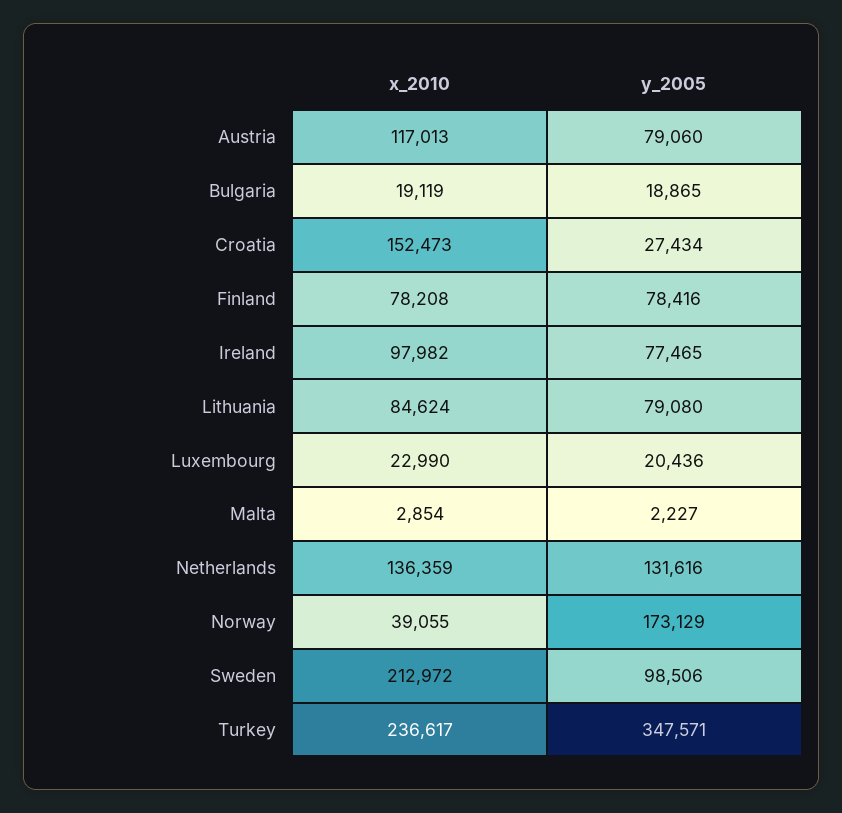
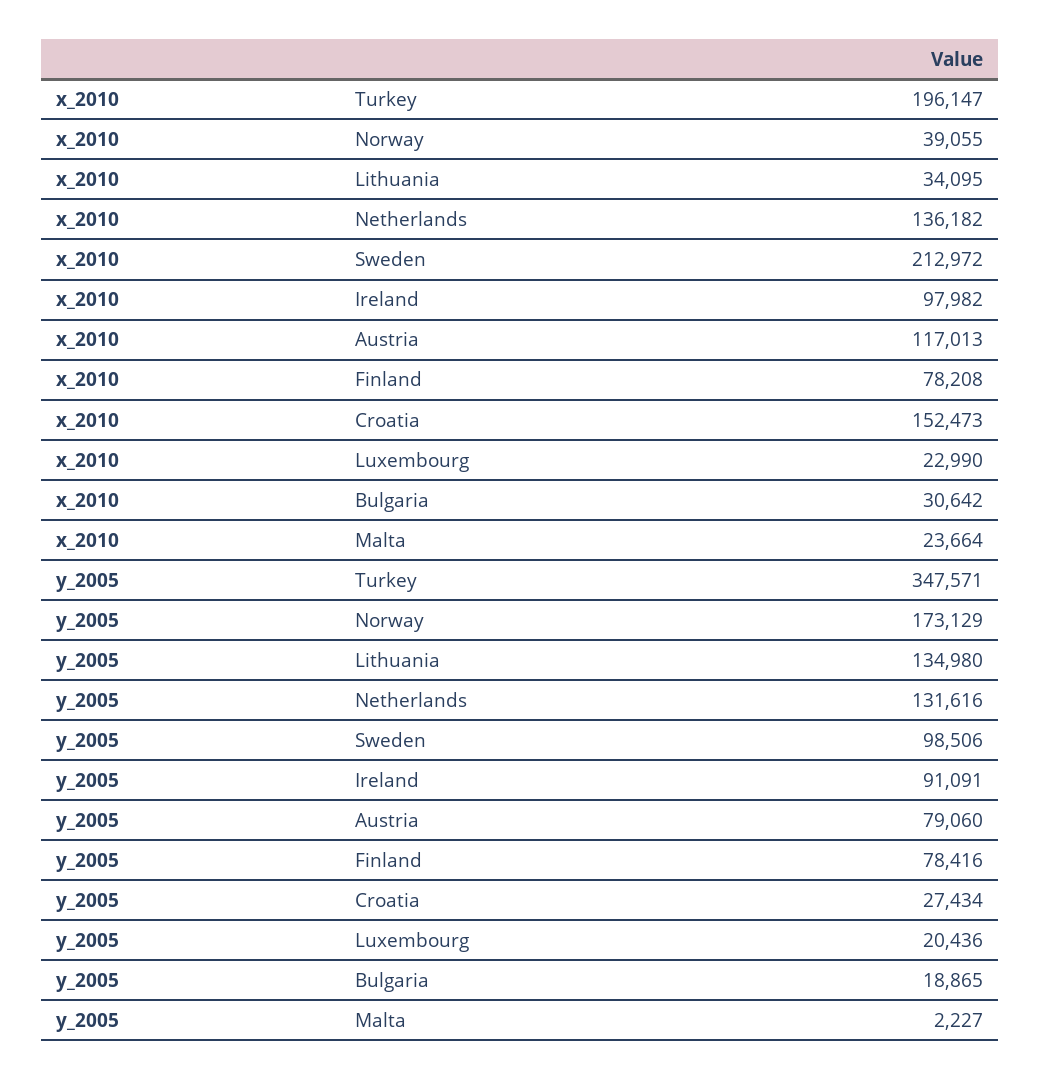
x_2010, Bulgaria: 19119 -> 30642
y_2005, Ireland: 77465 -> 91091
x_2010, Lithuania: 84624 -> 34095
y_2005, Lithuania: 79080 -> 134980
x_2010, Malta: 2854 -> 23664
x_2010, Netherlands: 136359 -> 136182
x_2010, Turkey: 236617 -> 196147

